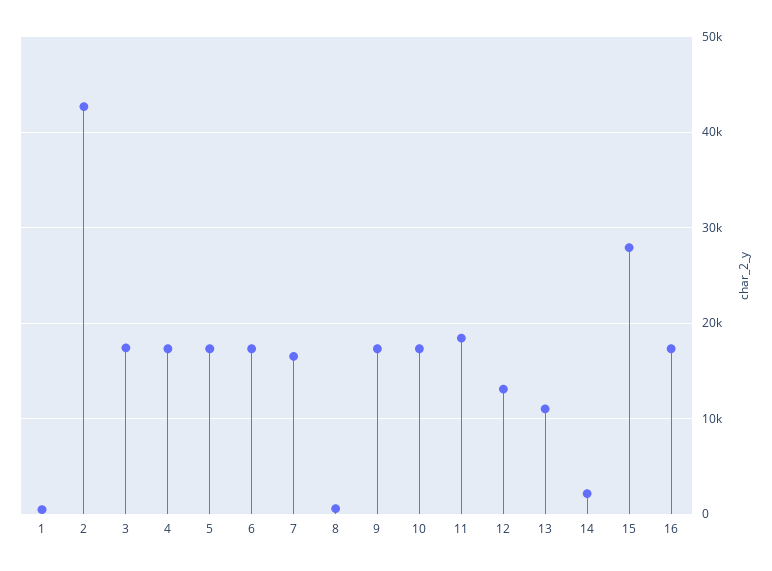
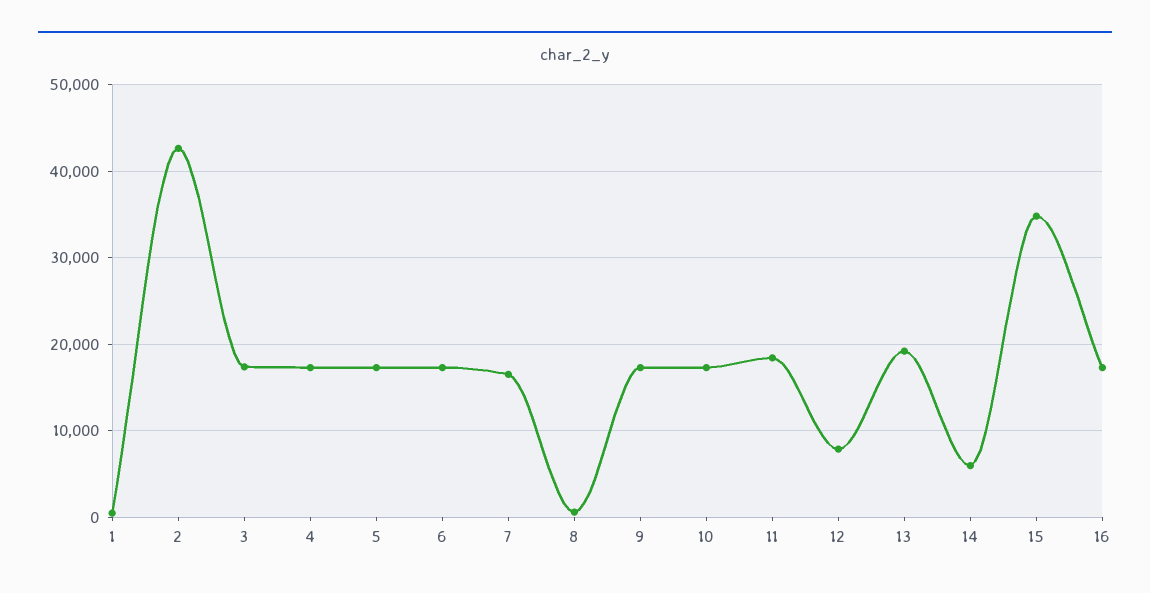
12: 13000 -> 8000
13: 11000 -> 19000
14: 2000 -> 6000
15: 28000 -> 35000

